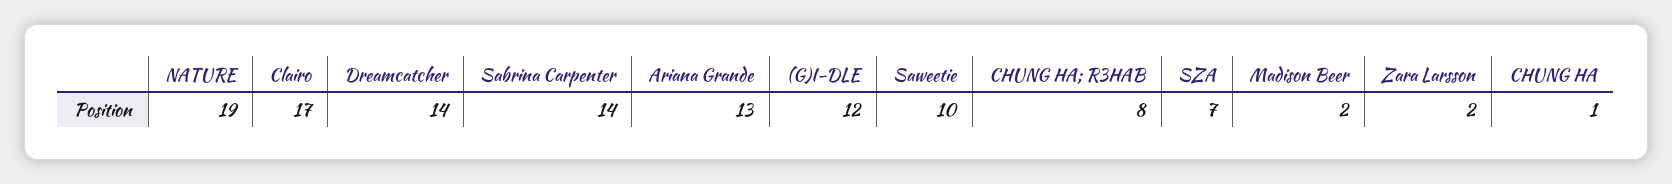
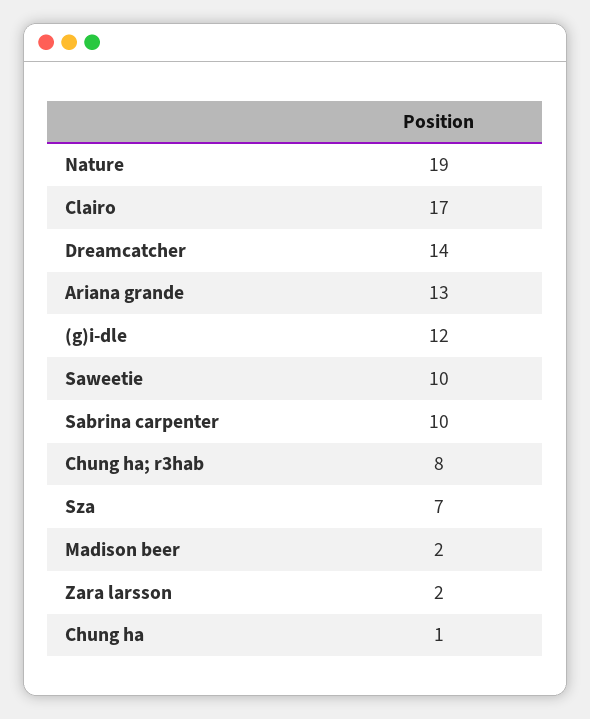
Sabrina Carpenter: 14 -> 10

